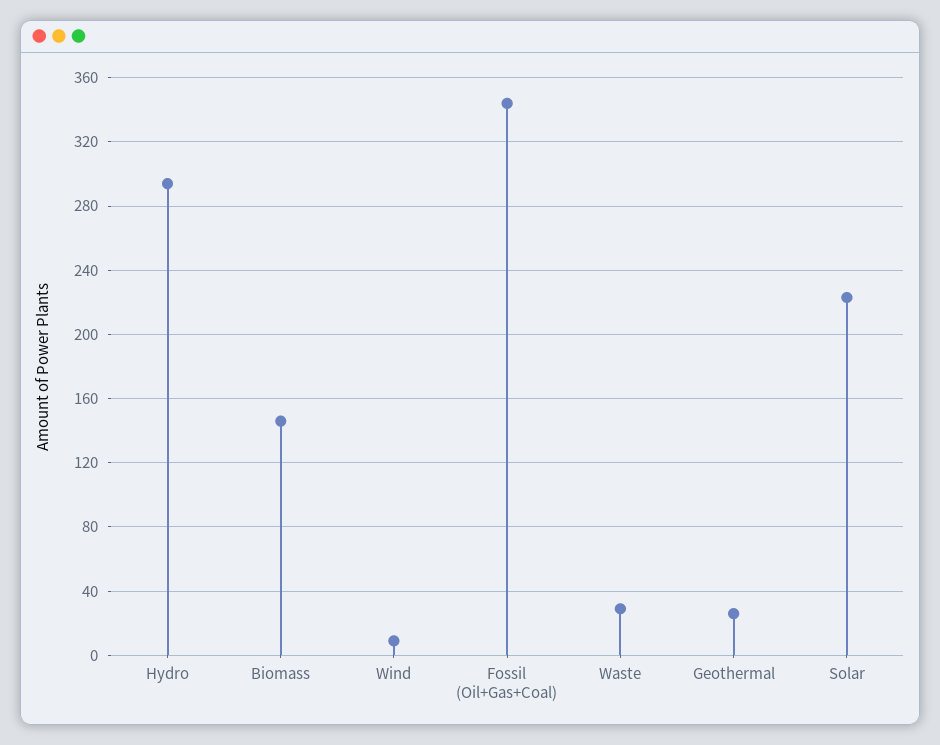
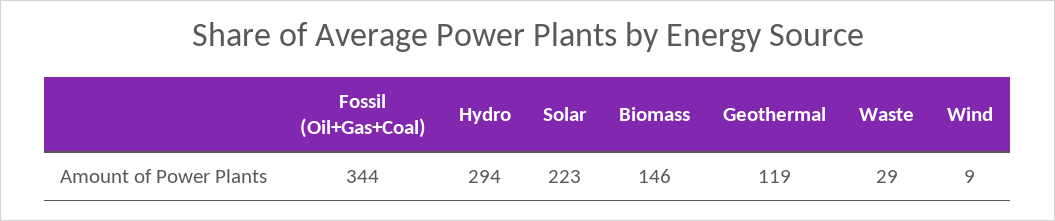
Geothermal: 25 -> 119

